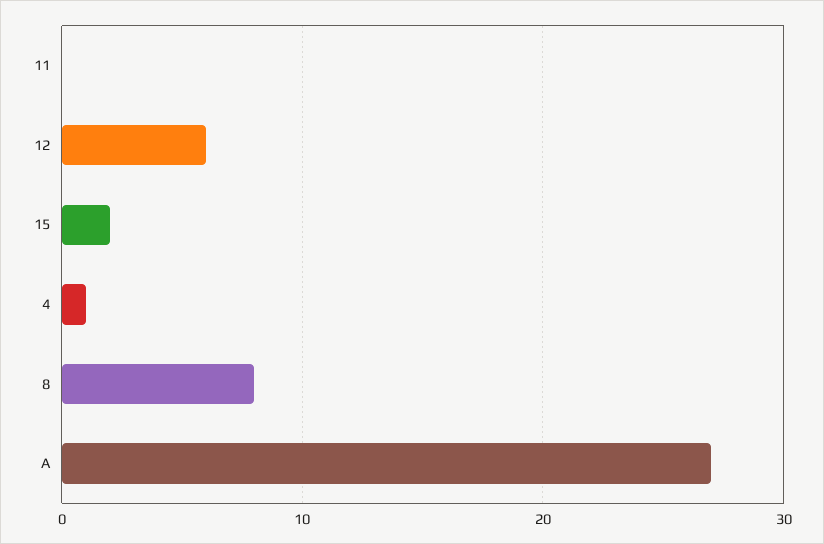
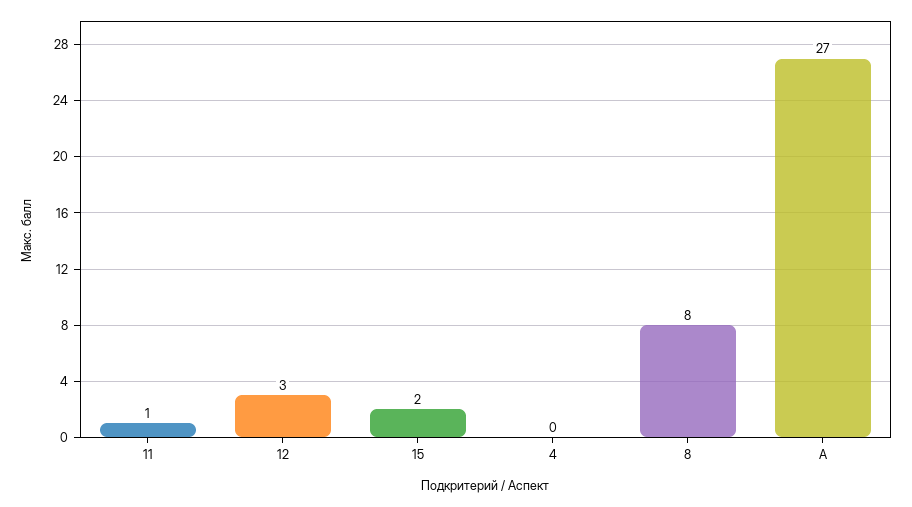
11: 0 -> 1
12: 6 -> 3
4: 1 -> 0

